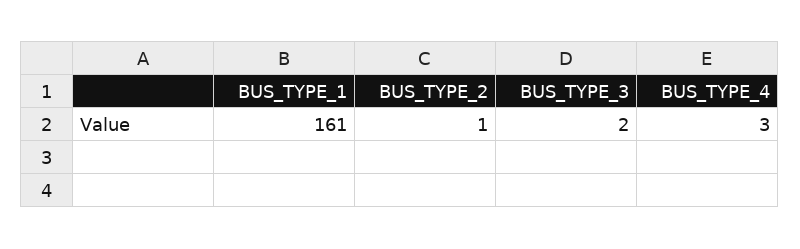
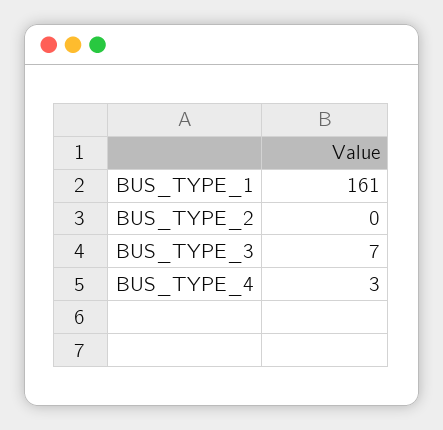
BUS_TYPE_2: 1 -> 0
BUS_TYPE_3: 2 -> 7

